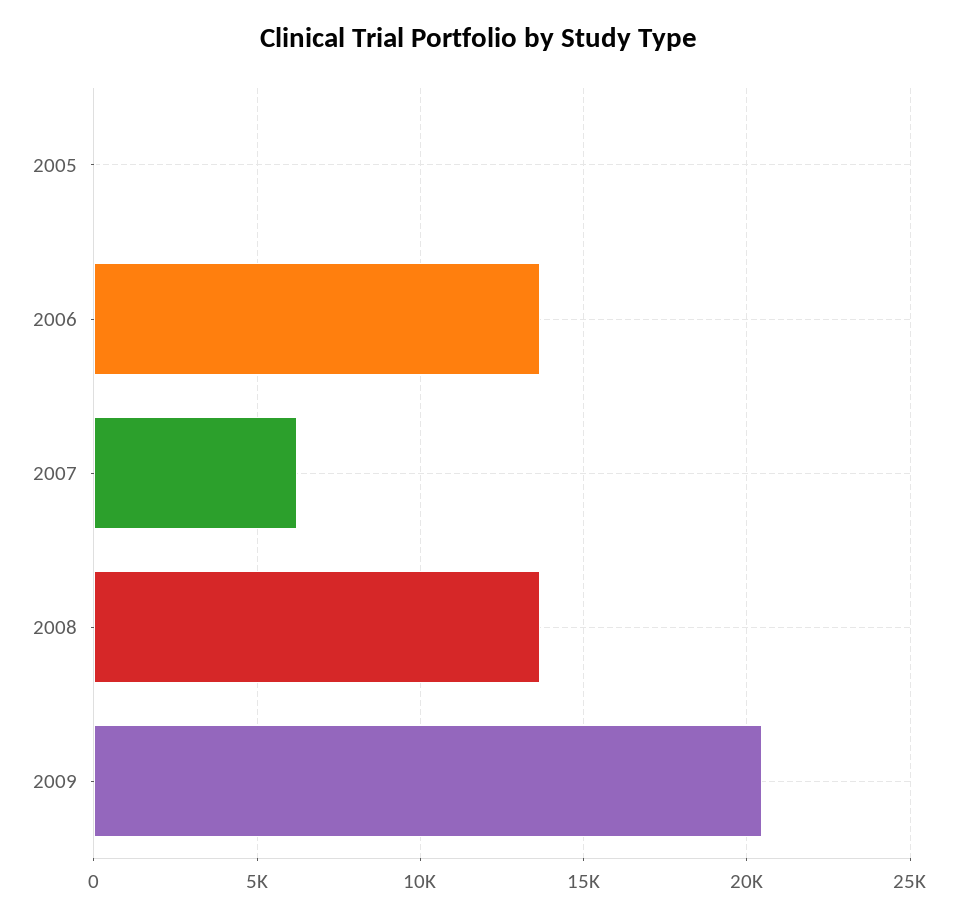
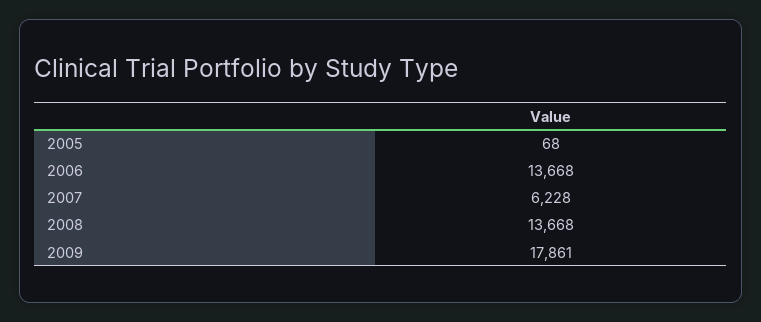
2009: 20500 -> 17861

